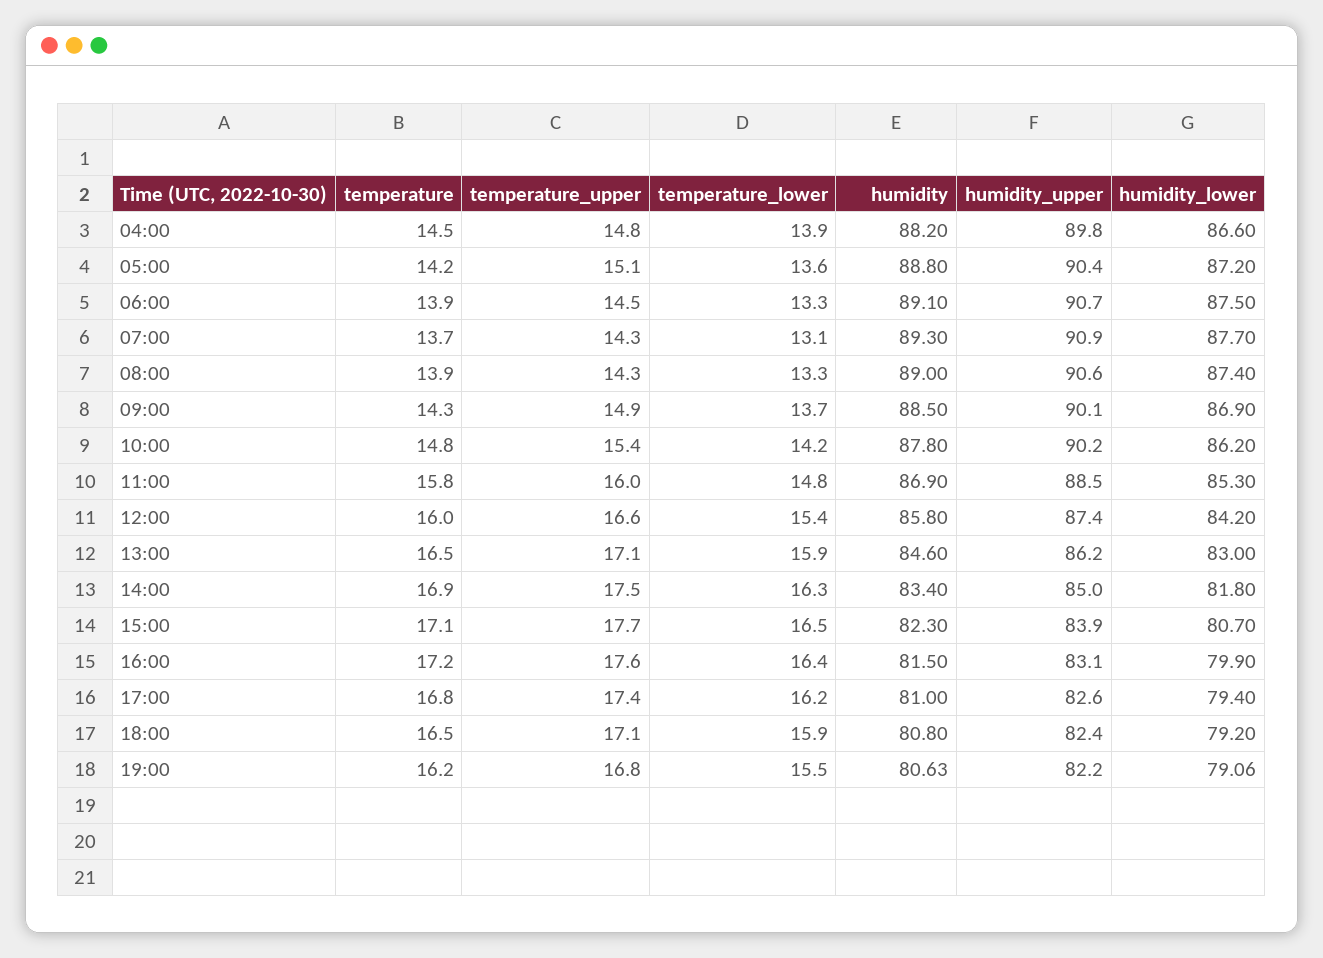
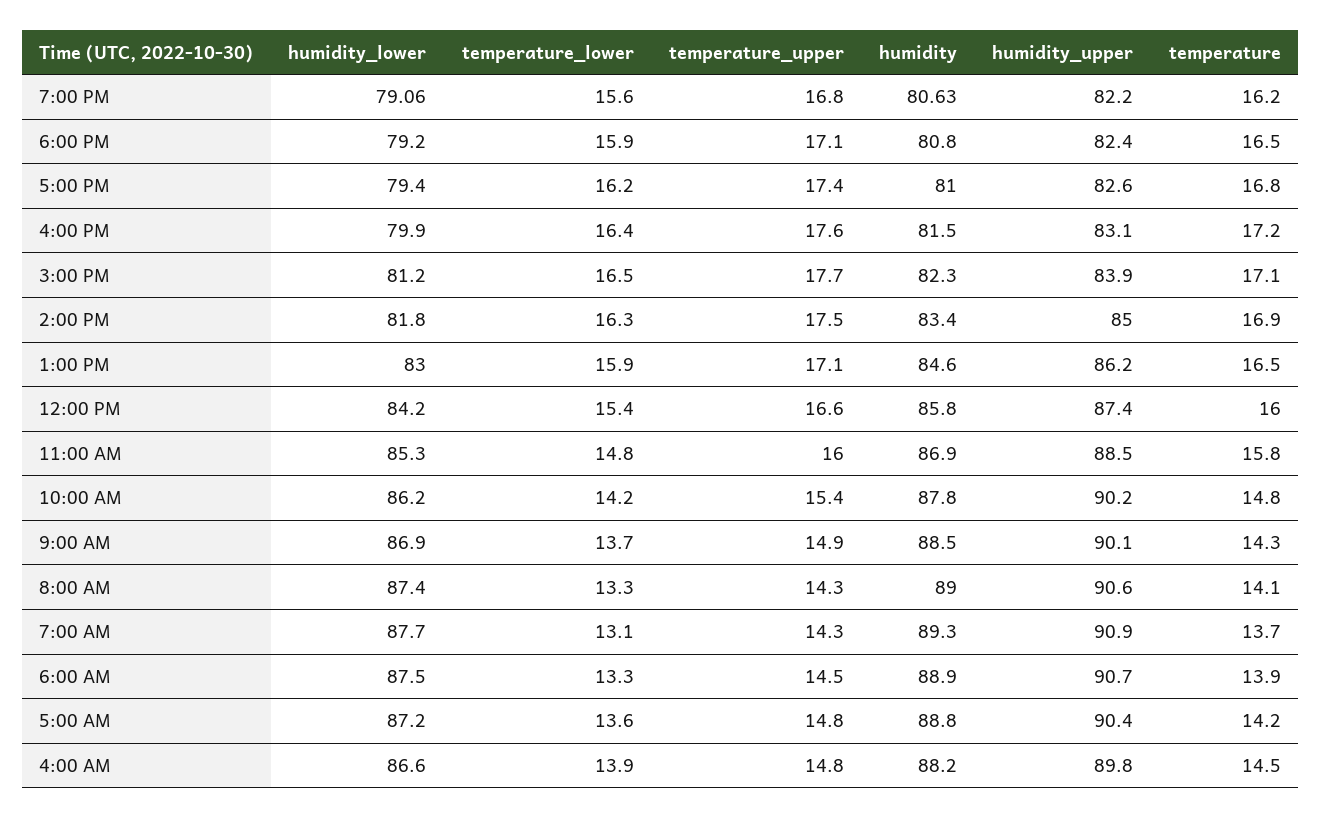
temperature_upper, 05:00: 15.1 -> 14.8
humidity, 06:00: 89.1 -> 88.9
temperature, 08:00: 13.9 -> 14.1
humidity_lower, 15:00: 80.7 -> 81.2
temperature_lower, 19:00: 15.5 -> 15.6

